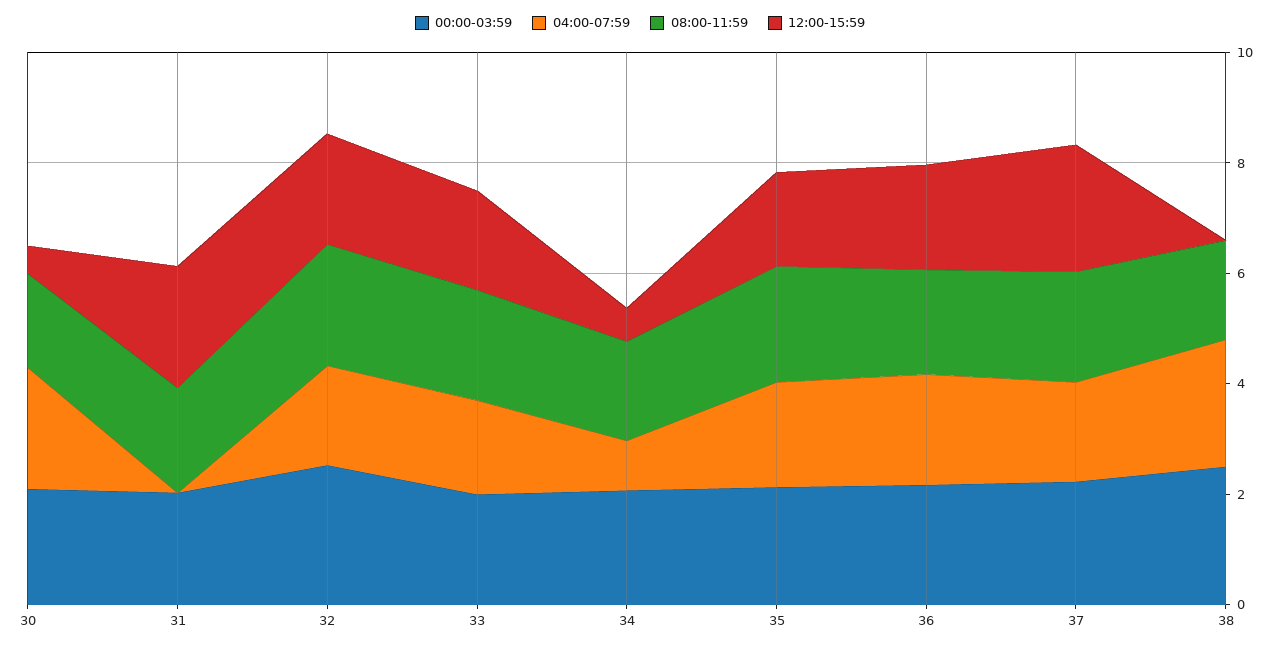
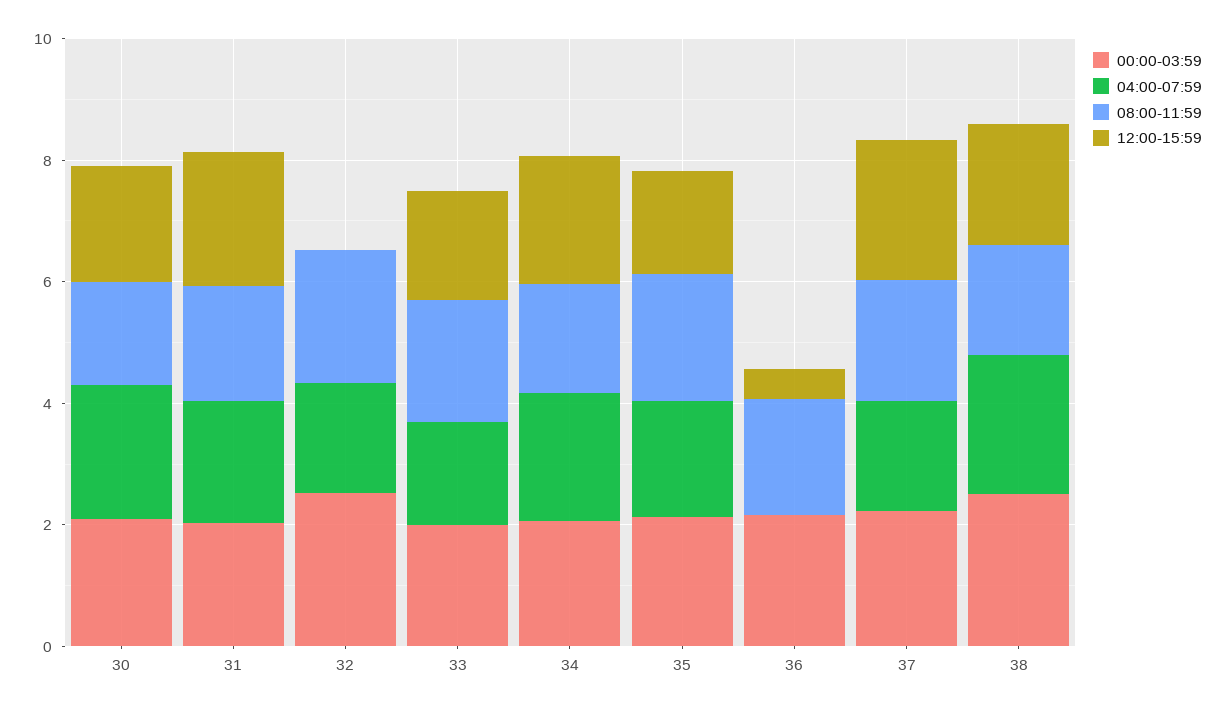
12:00-15:59, 30: 0.5 -> 2
04:00-07:59, 31: 0 -> 2
12:00-15:59, 32: 2 -> 0
04:00-07:59, 34: 1 -> 2
12:00-15:59, 34: 0.5 -> 2
04:00-07:59, 36: 2 -> 0
12:00-15:59, 36: 2 -> 0.5
12:00-15:59, 38: 0 -> 2

